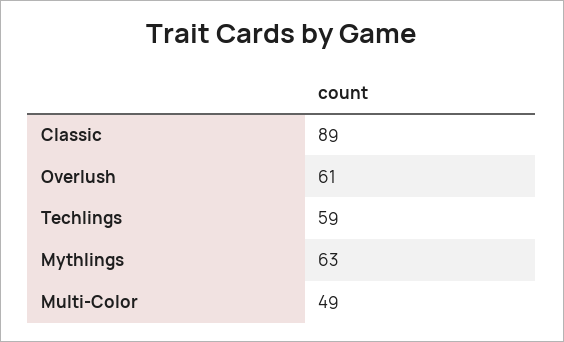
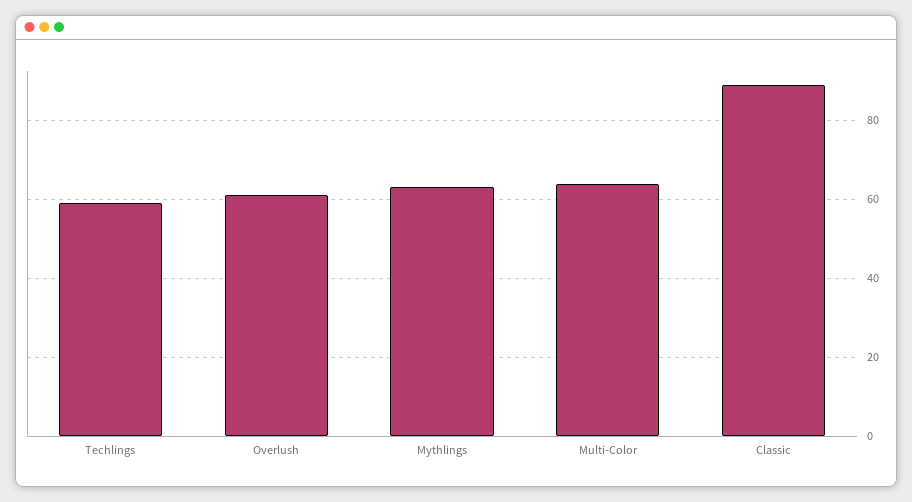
Multi-Color: 49 -> 65

